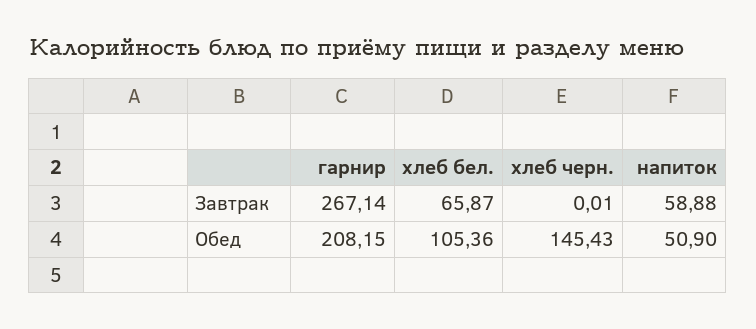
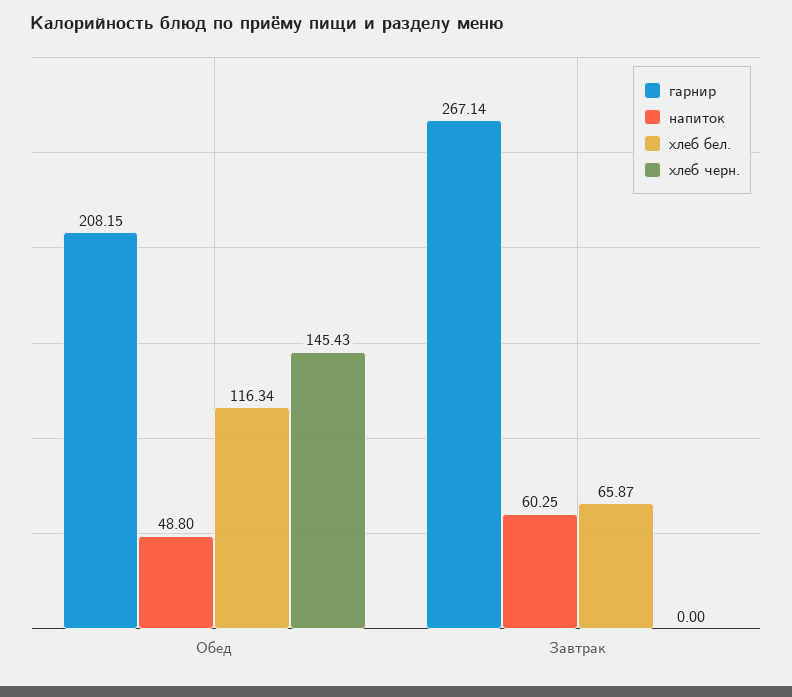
хлеб черн., Завтрак: 0.01 -> 0
напиток, Завтрак: 58.88 -> 60.25
хлеб бел., Обед: 105.36 -> 116.34
напиток, Обед: 50.9 -> 48.8

